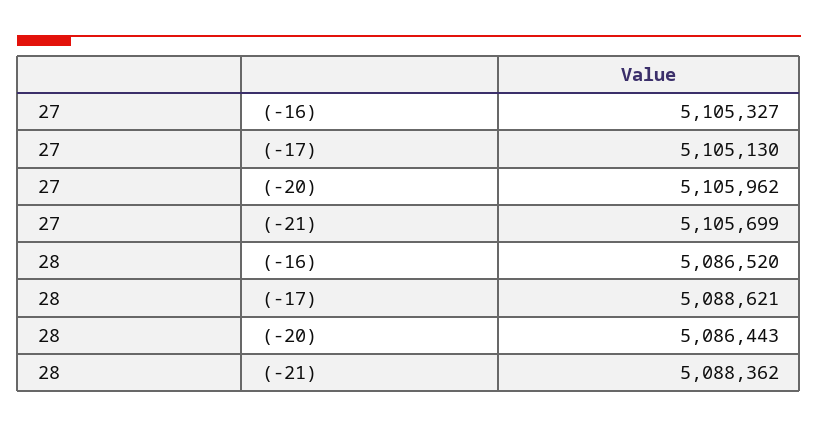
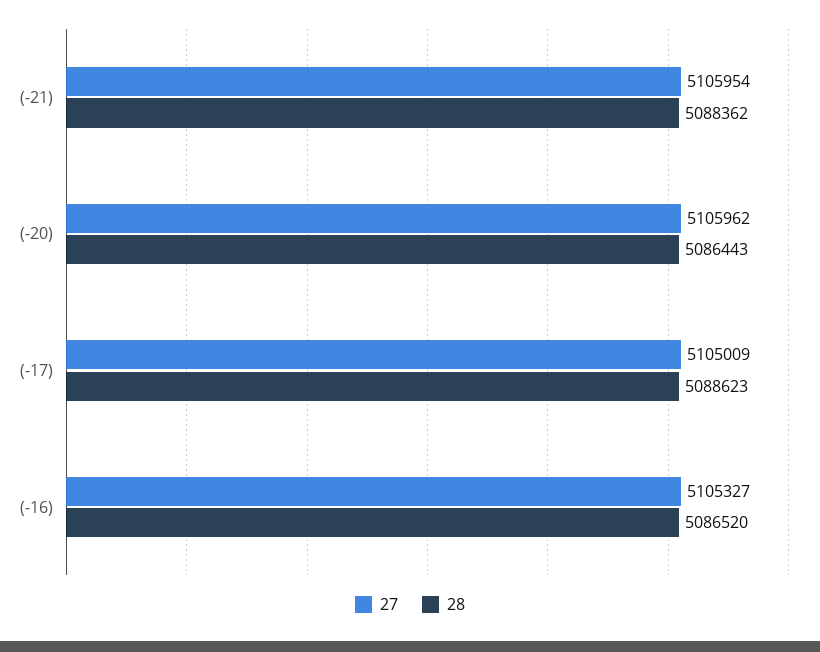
27, (-17): 5105130 -> 5105009
27, (-21): 5105699 -> 5105954
28, (-17): 5088621 -> 5088623

